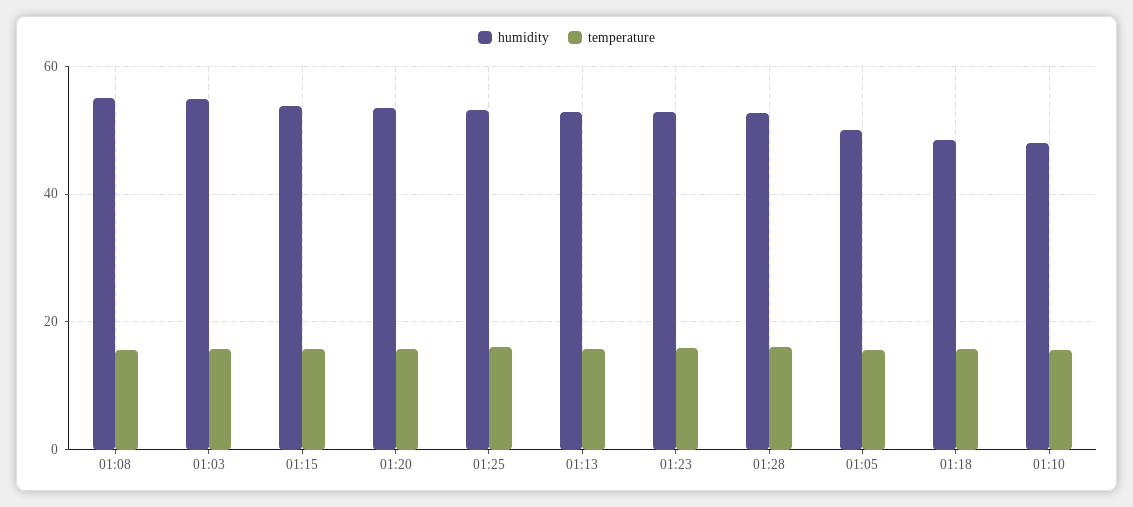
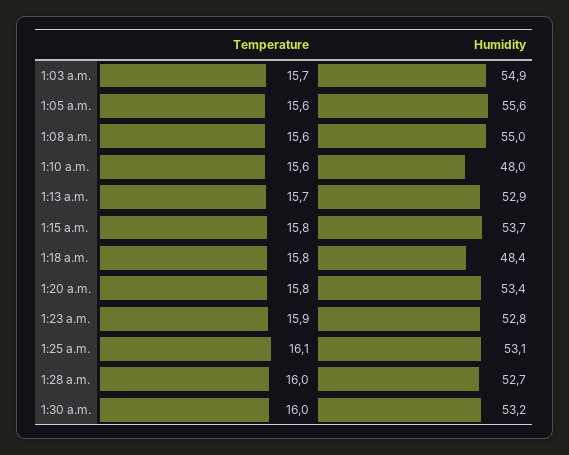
humidity, 01:05: 50 -> 55.6
temperature, 1:30 a.m.: none -> 16
humidity, 1:30 a.m.: none -> 53.2

